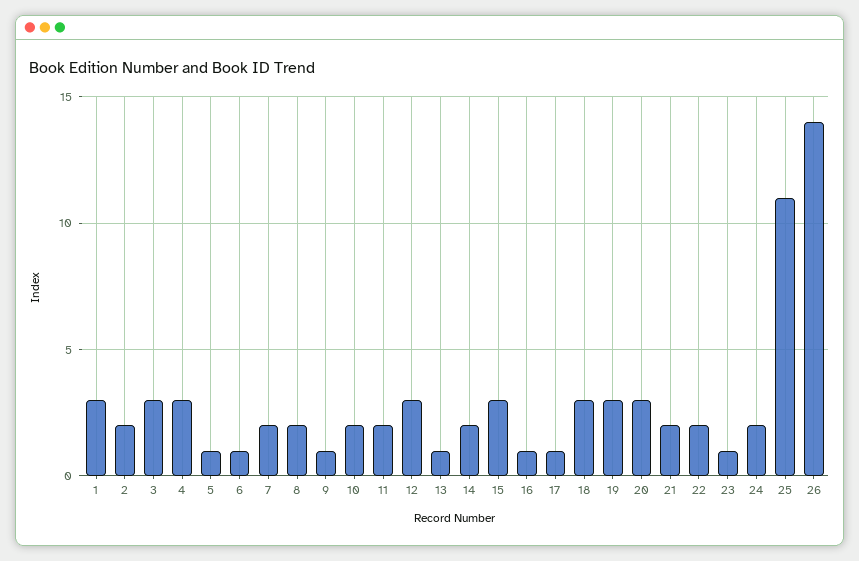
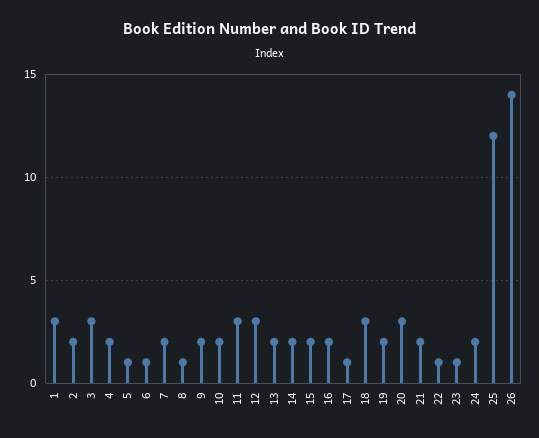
4: 3 -> 2
8: 2 -> 1
9: 1 -> 2
11: 2 -> 3
13: 1 -> 2
15: 3 -> 2
16: 1 -> 2
19: 3 -> 2
22: 2 -> 1
25: 11 -> 12

